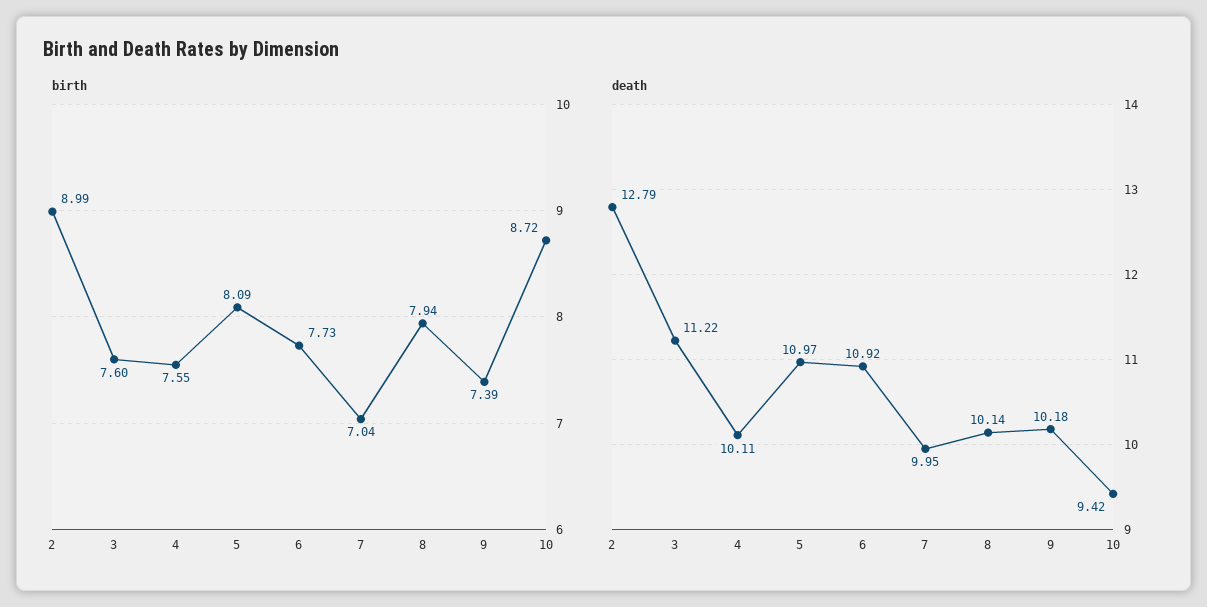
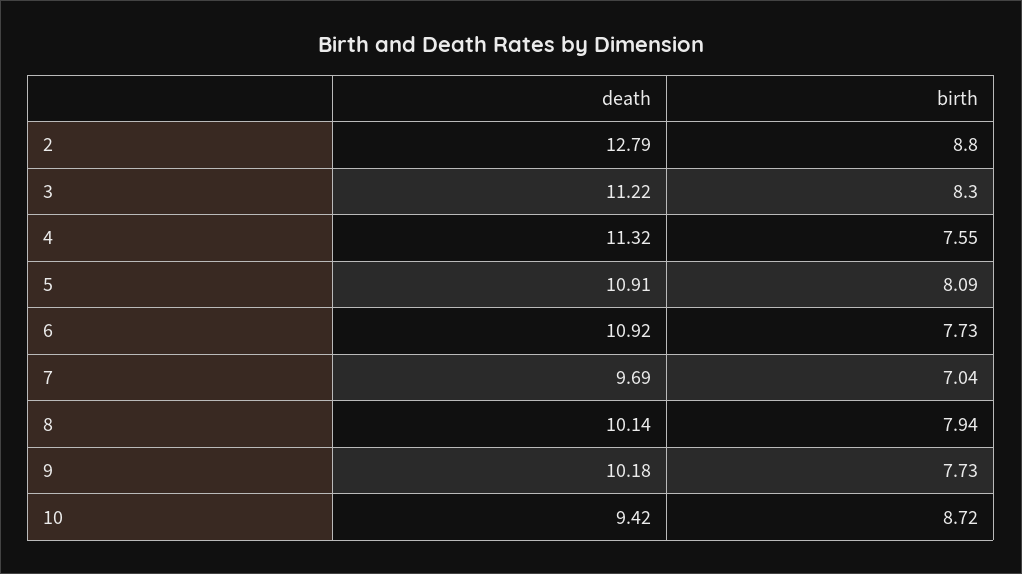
birth, 2: 8.99 -> 8.8
birth, 3: 7.6 -> 8.3
birth, 9: 7.39 -> 7.73
death, 4: 10.11 -> 11.32
death, 5: 10.97 -> 10.91
death, 7: 9.95 -> 9.69

